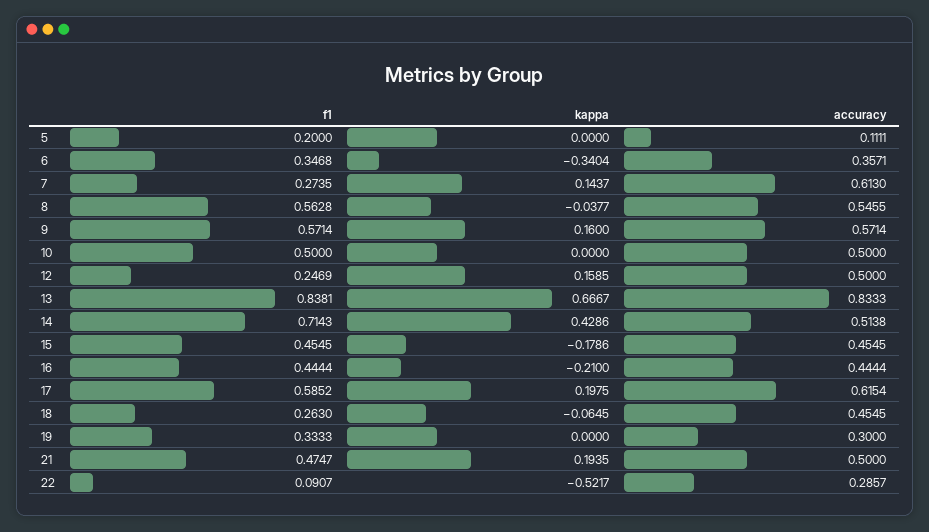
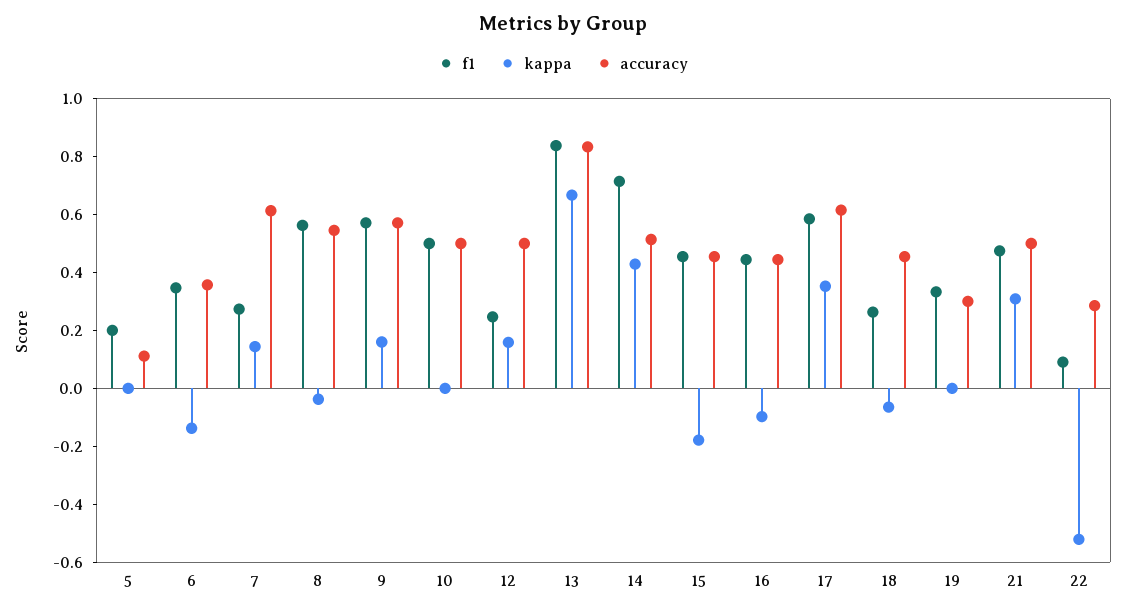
kappa, 6: -0.3404 -> -0.15
kappa, 16: -0.21 -> -0.1
kappa, 17: 0.1975 -> 0.35
kappa, 21: 0.1935 -> 0.3

